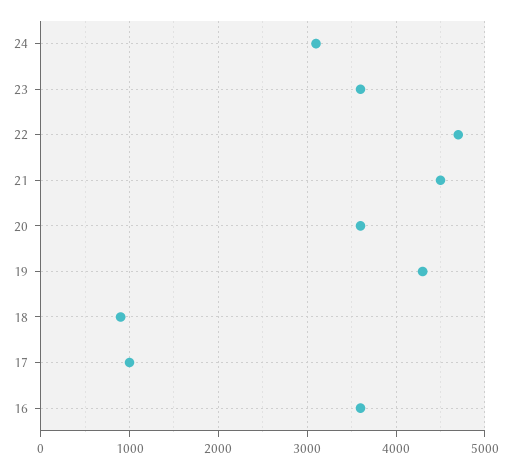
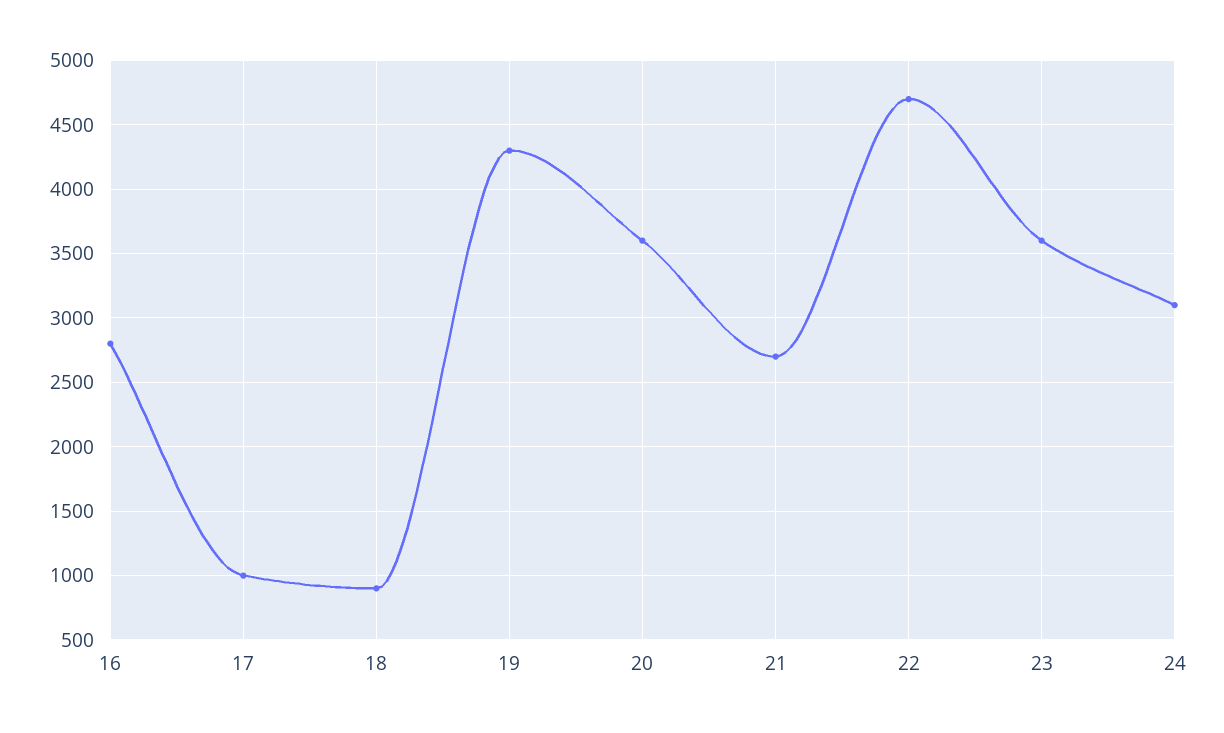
21: 4500 -> 2700
16: 3600 -> 2800

